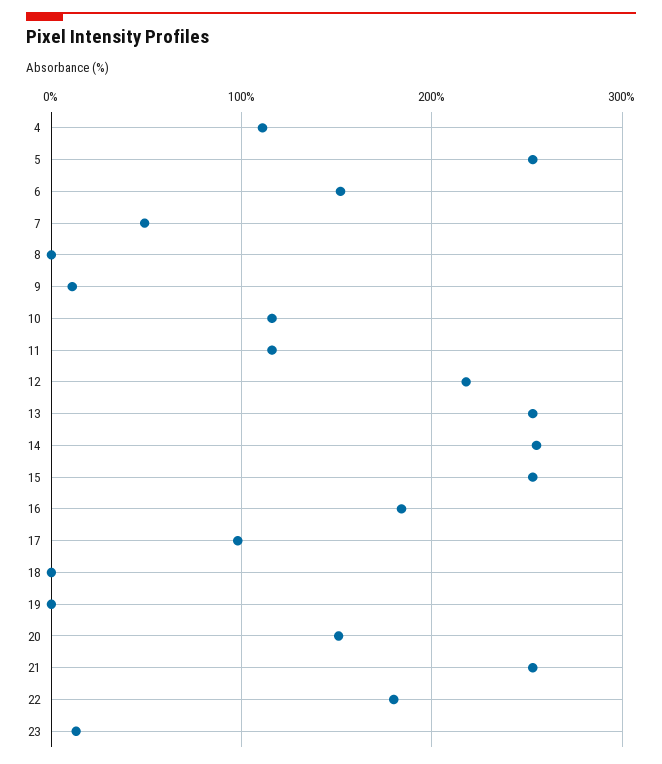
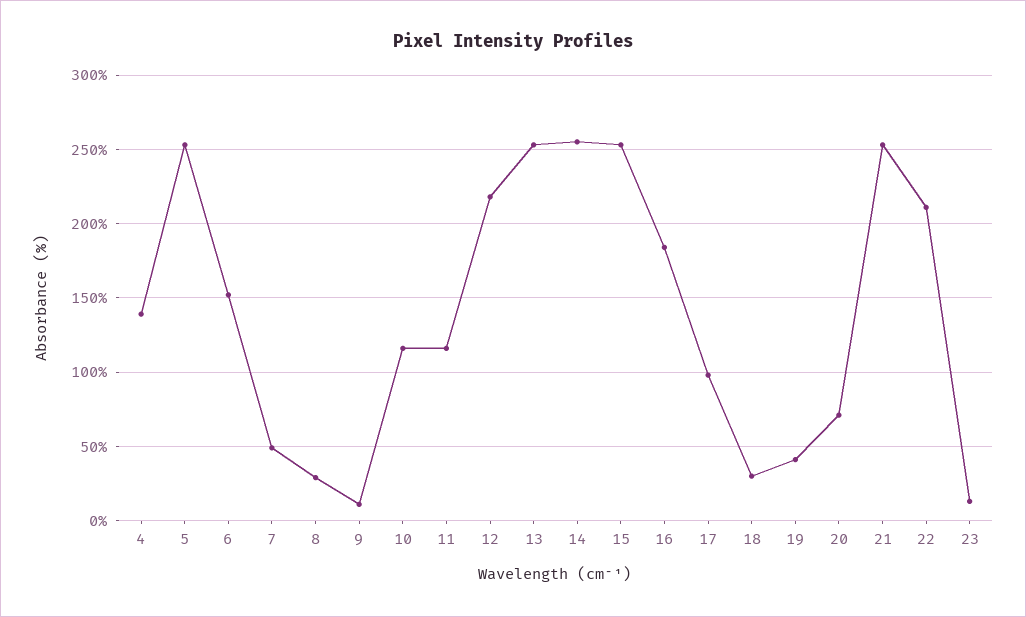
4: 110 -> 140
8: 0 -> 30
18: 0 -> 30
19: 0 -> 40
20: 150 -> 70
22: 180 -> 210

